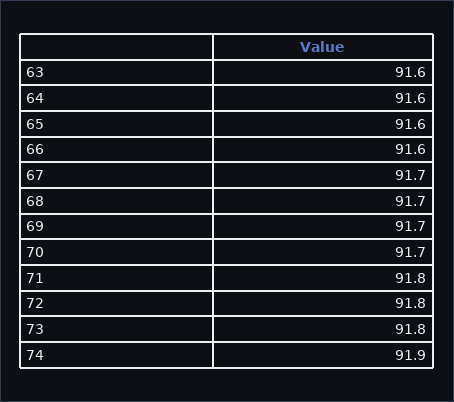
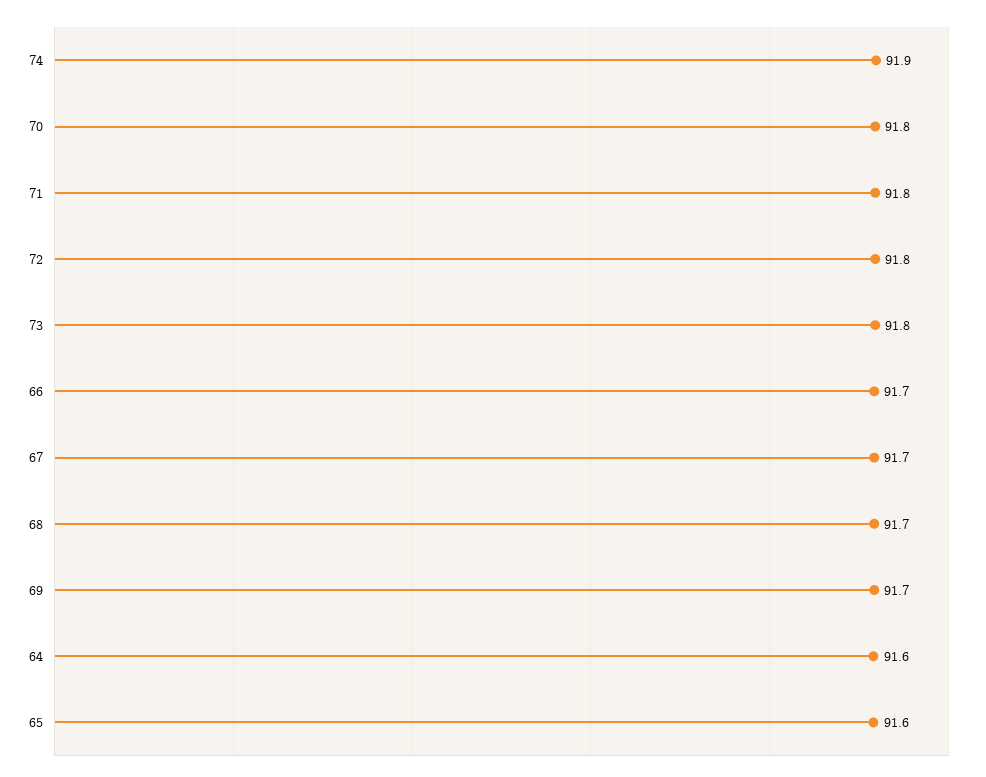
63: 91.6 -> none
66: 91.6 -> 91.7
70: 91.7 -> 91.8

